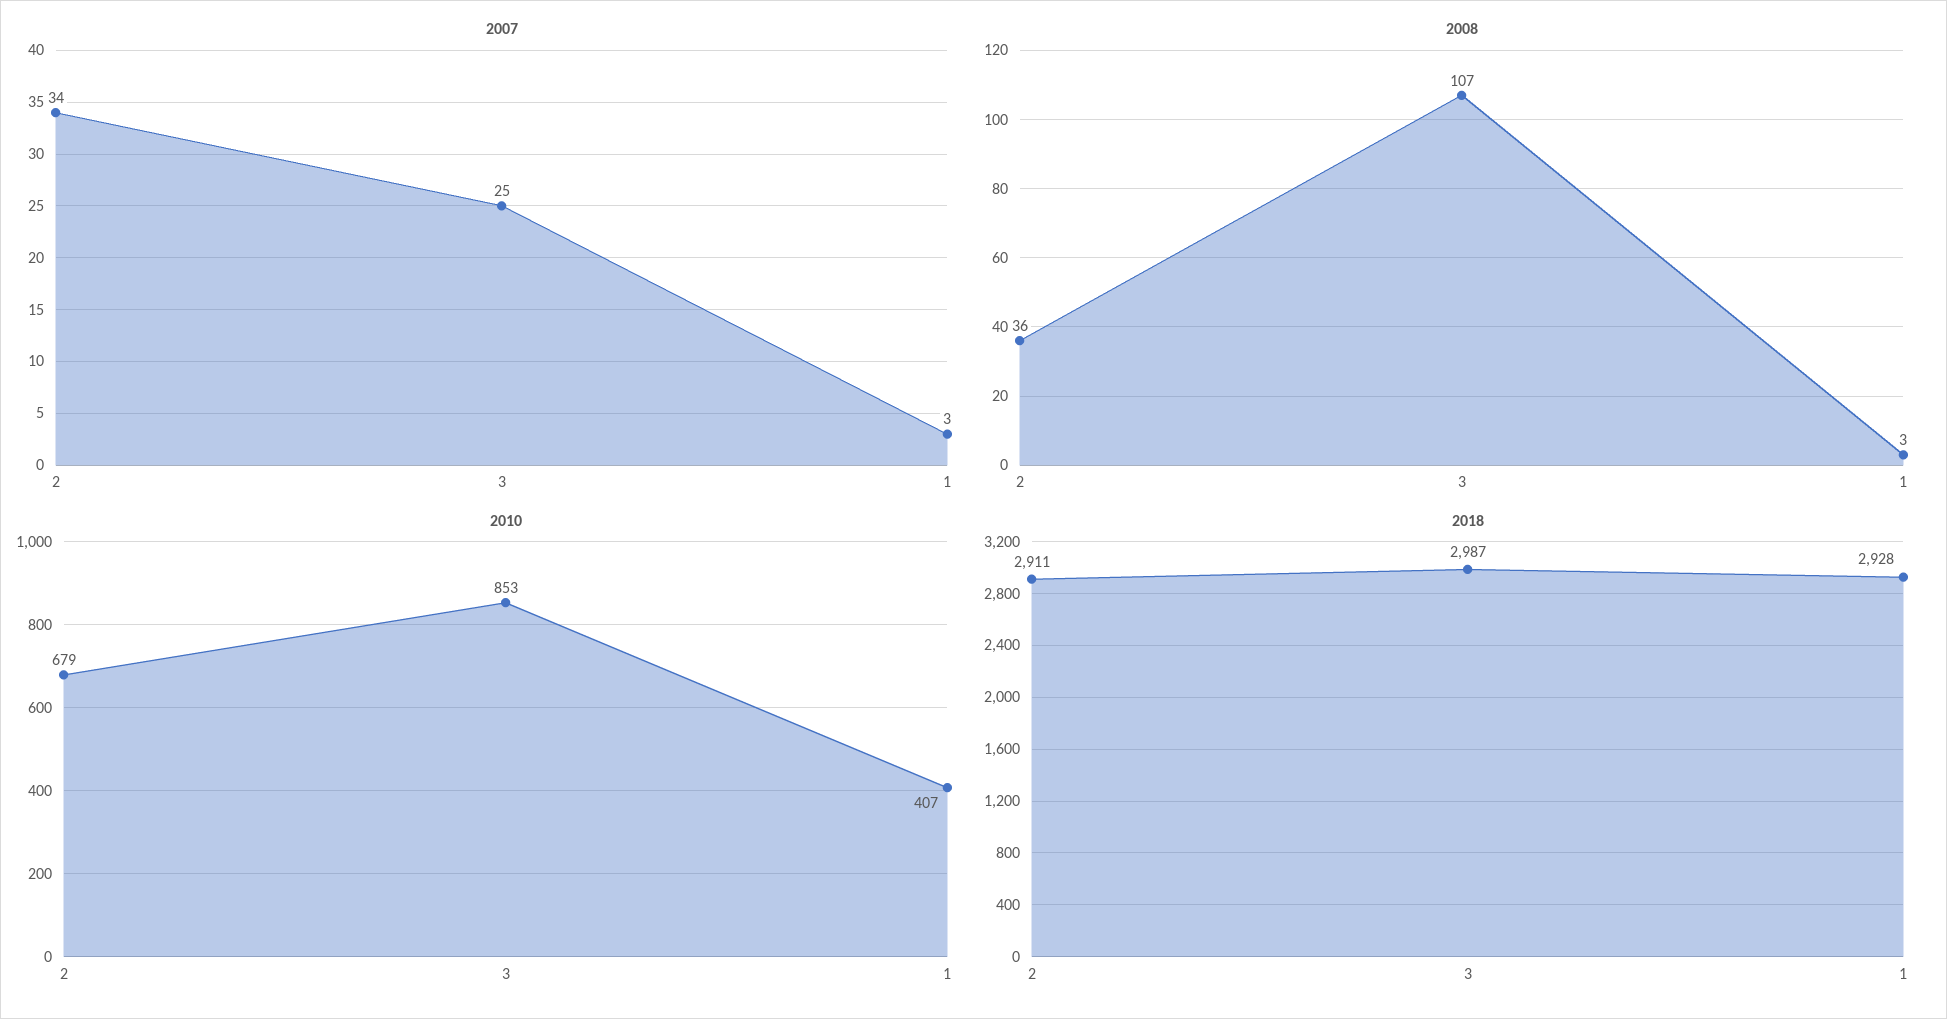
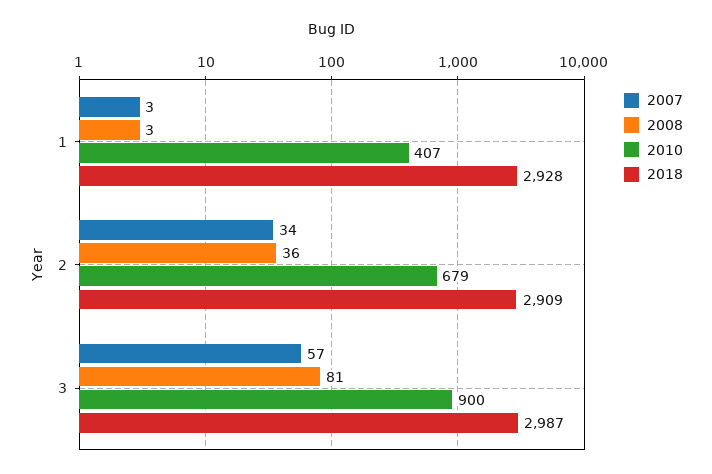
2007, 3: 25 -> 57
2008, 3: 107 -> 81
2010, 3: 853 -> 900
2018, 2: 2911 -> 2909

